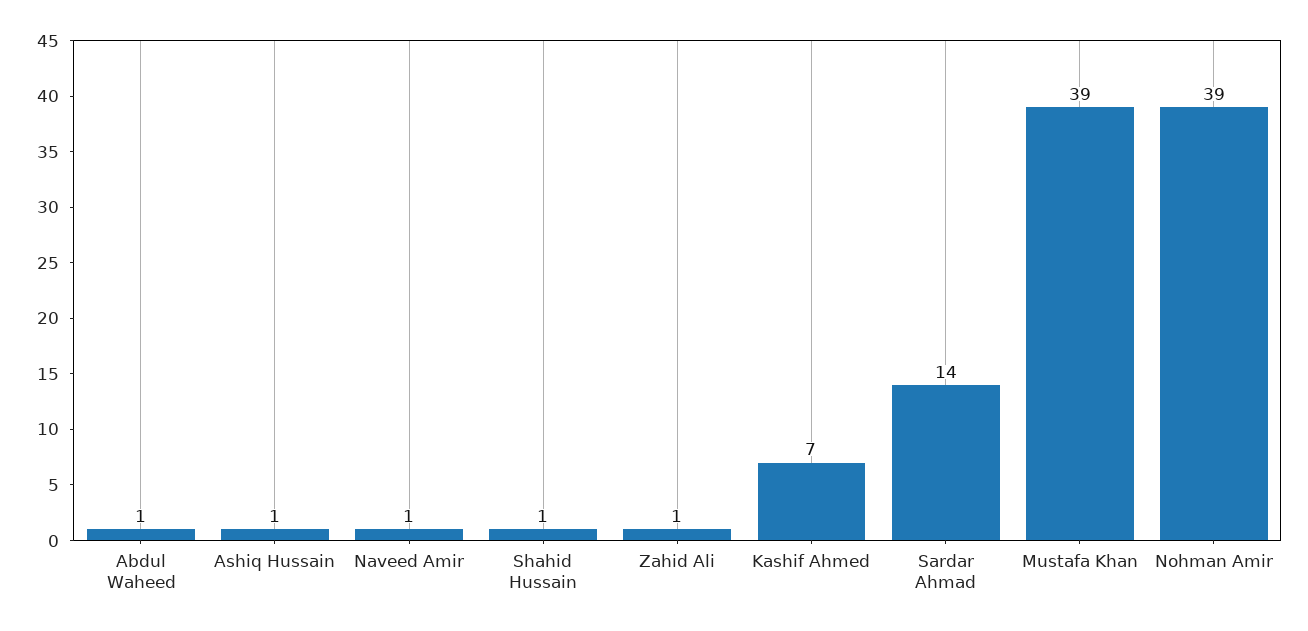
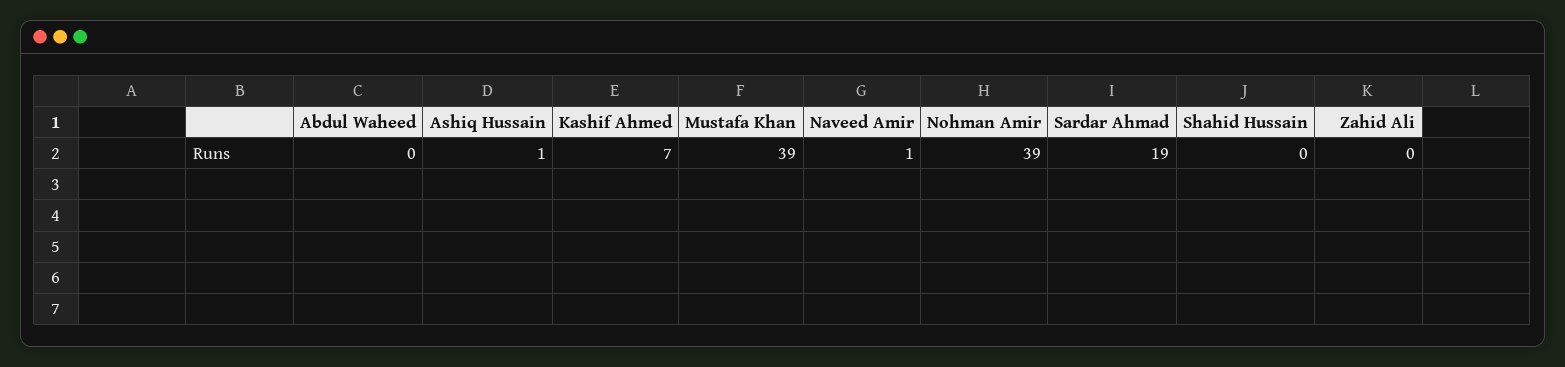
Abdul Waheed: 1 -> 0
Shahid Hussain: 1 -> 0
Zahid Ali: 1 -> 0
Sardar Ahmad: 14 -> 19

